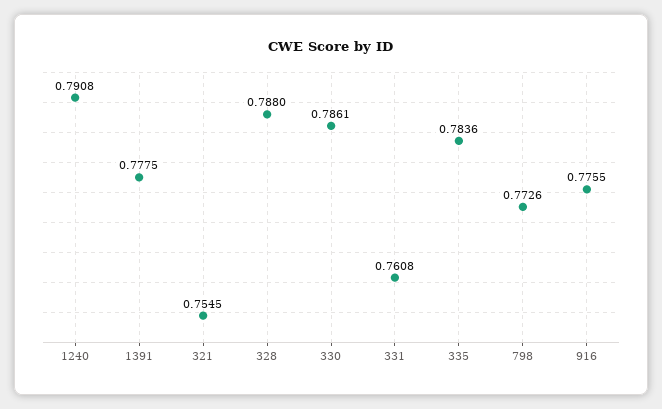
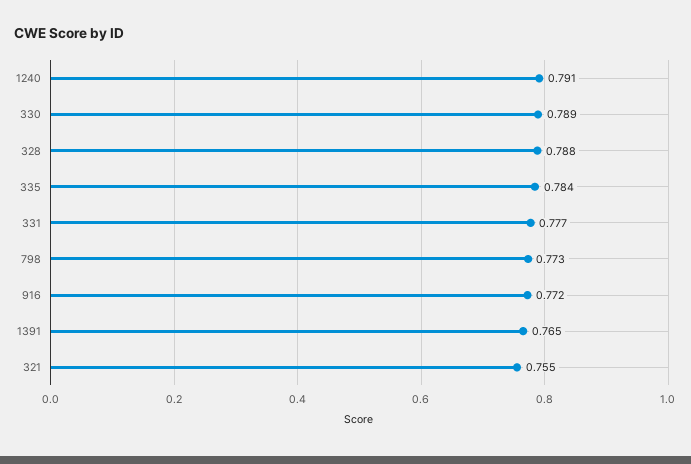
1391: 0.7775 -> 0.765
330: 0.7861 -> 0.789
331: 0.7608 -> 0.777
916: 0.7755 -> 0.772

